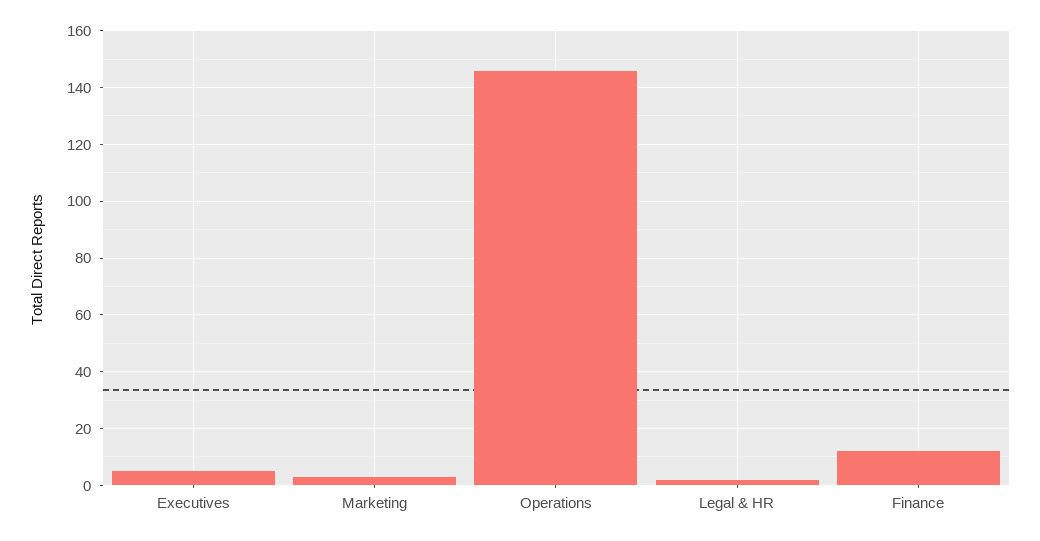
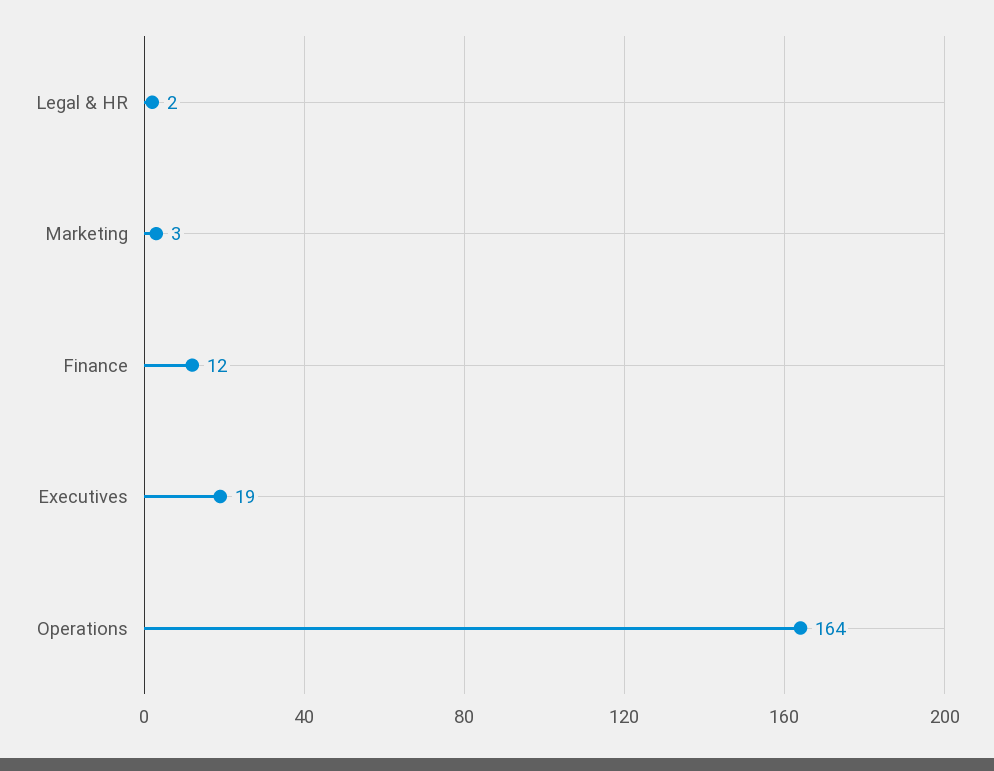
Executives: 5 -> 19
Operations: 145 -> 164

